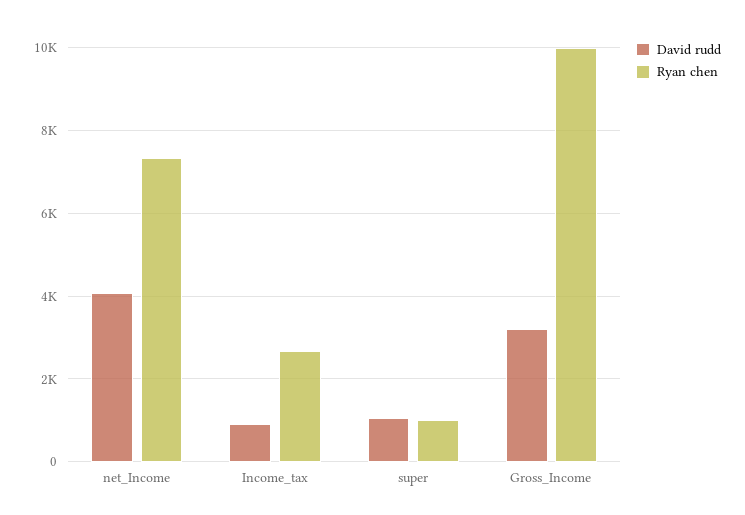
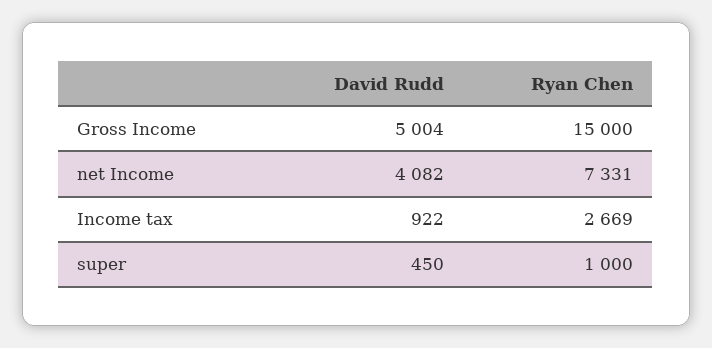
David rudd, super: 1000 -> 450
David rudd, Gross_Income: 3200 -> 5004
Ryan chen, Gross_Income: 10000 -> 15000

